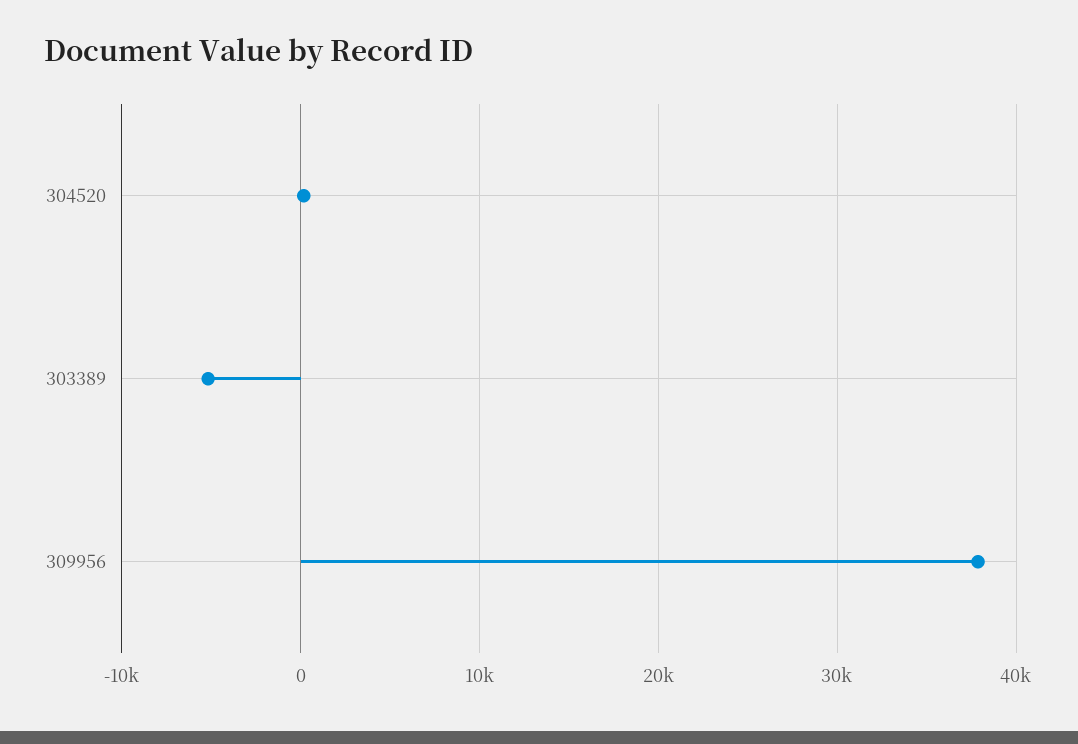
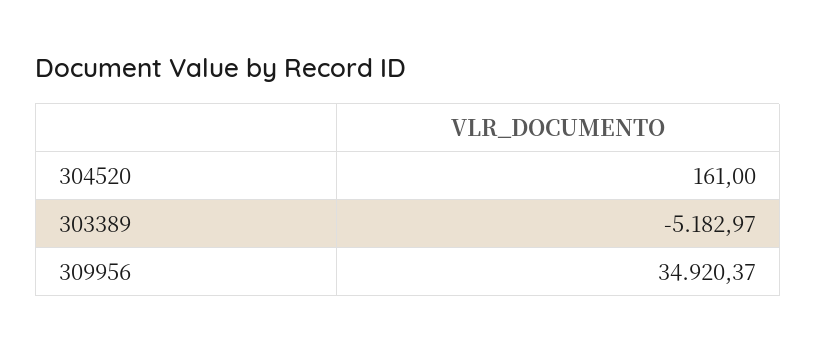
309956: 38000 -> 34920.37

